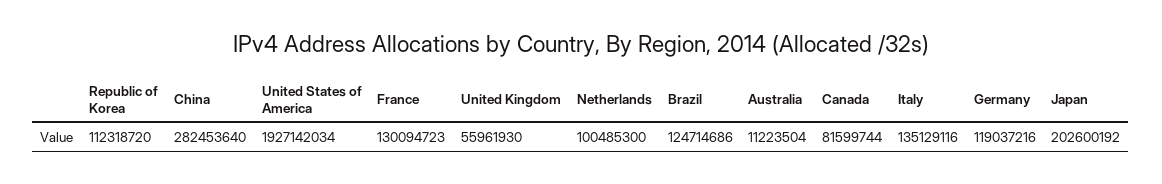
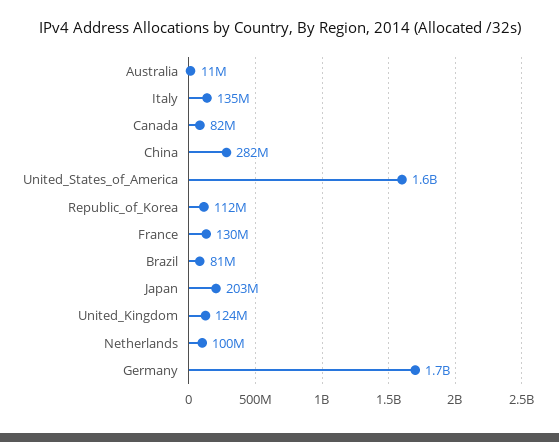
United States of America: 1927142034 -> 1600000000
United Kingdom: 55961930 -> 124000000
Brazil: 124714686 -> 81000000
Germany: 119037216 -> 1700000000

